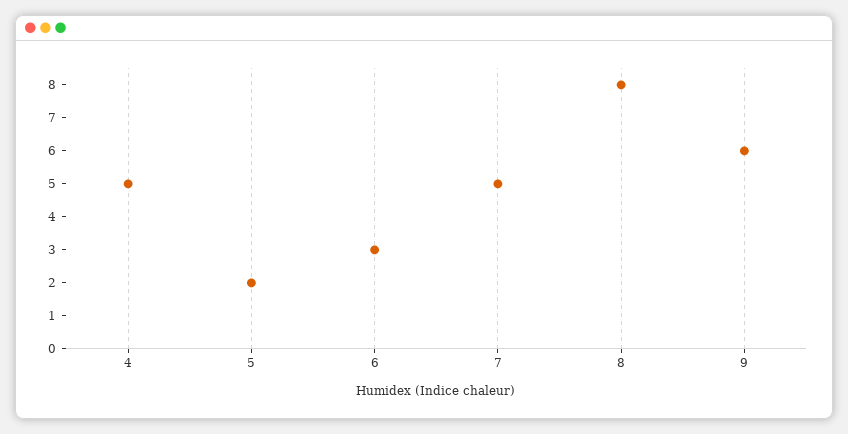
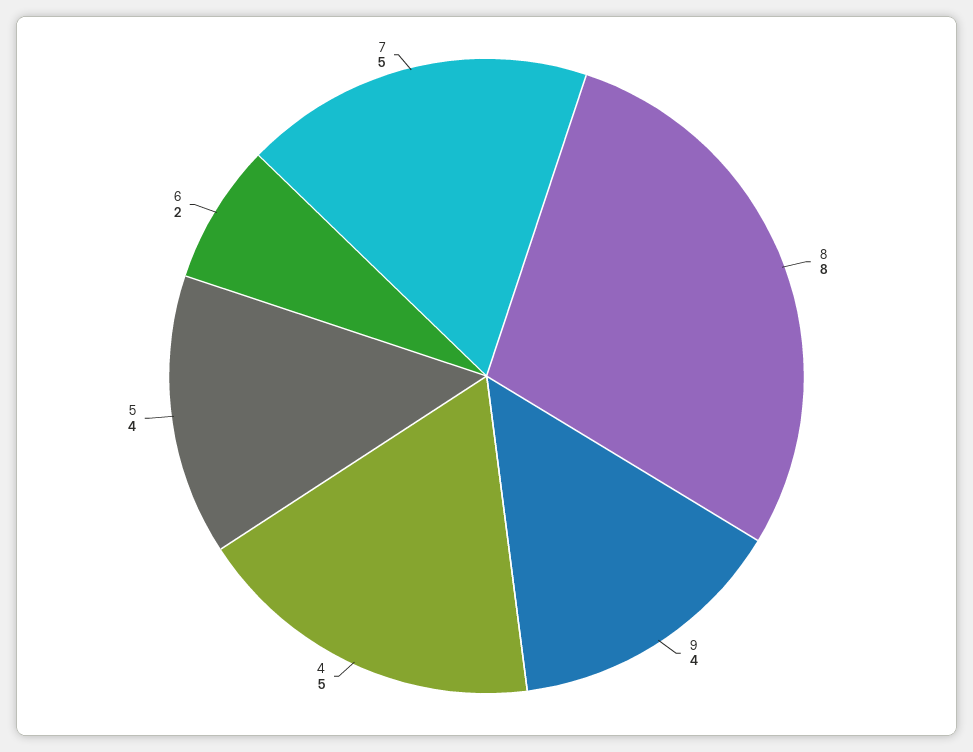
5: 2 -> 4
6: 3 -> 2
9: 6 -> 4

